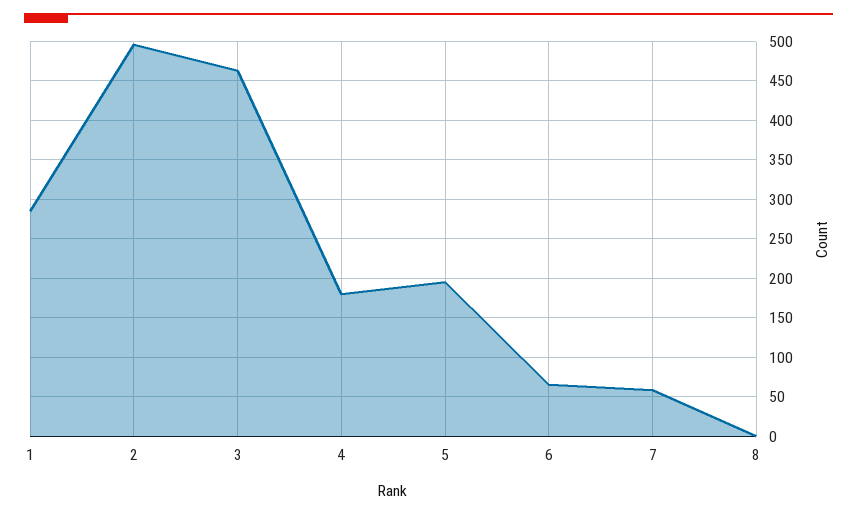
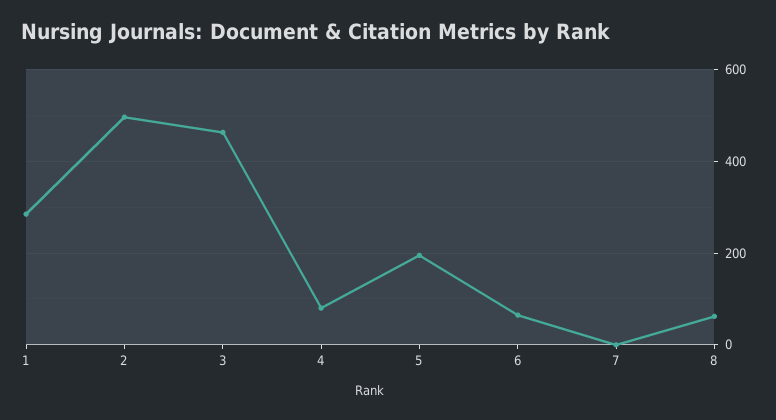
4: 180 -> 80
7: 60 -> 0
8: 0 -> 60

